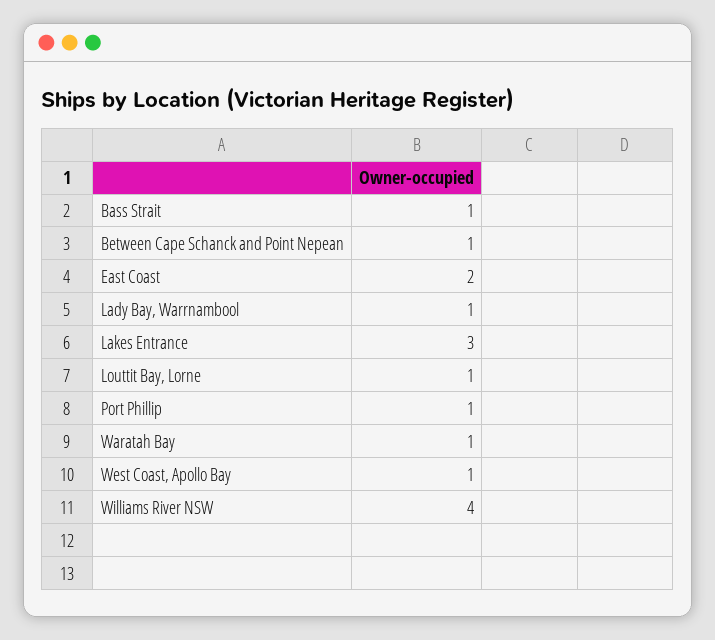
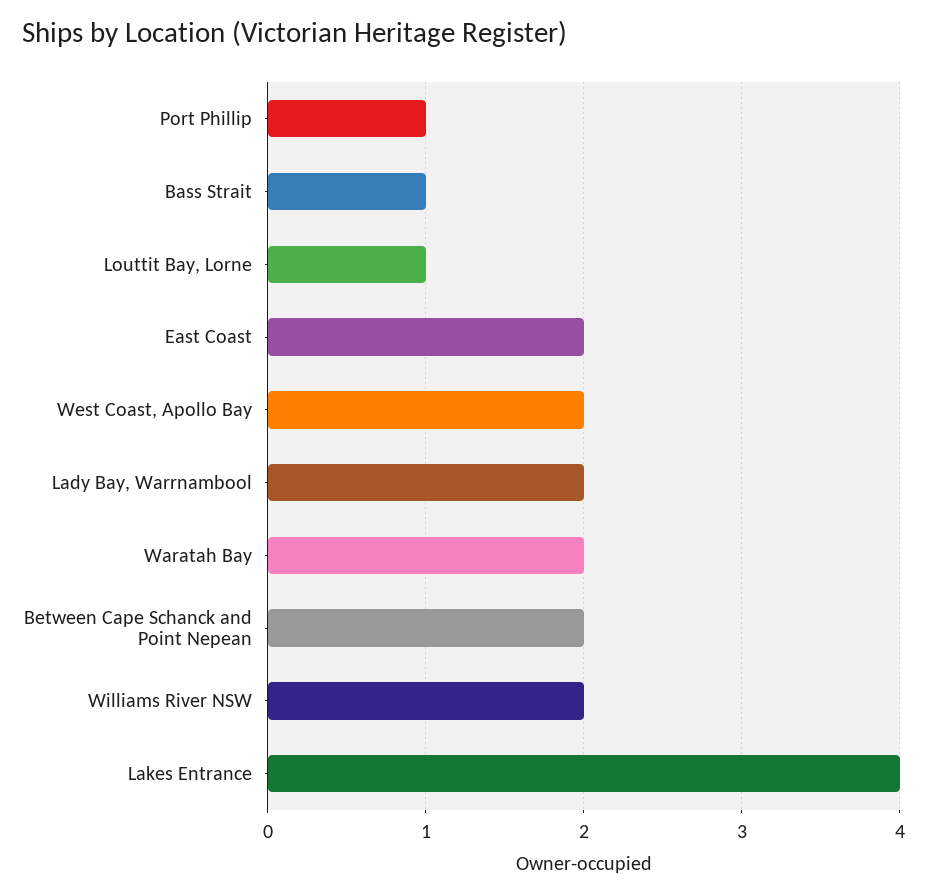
Between Cape Schanck and Point Nepean: 1 -> 2
Lady Bay, Warrnambool: 1 -> 2
Lakes Entrance: 3 -> 4
Waratah Bay: 1 -> 2
West Coast, Apollo Bay: 1 -> 2
Williams River NSW: 4 -> 2

